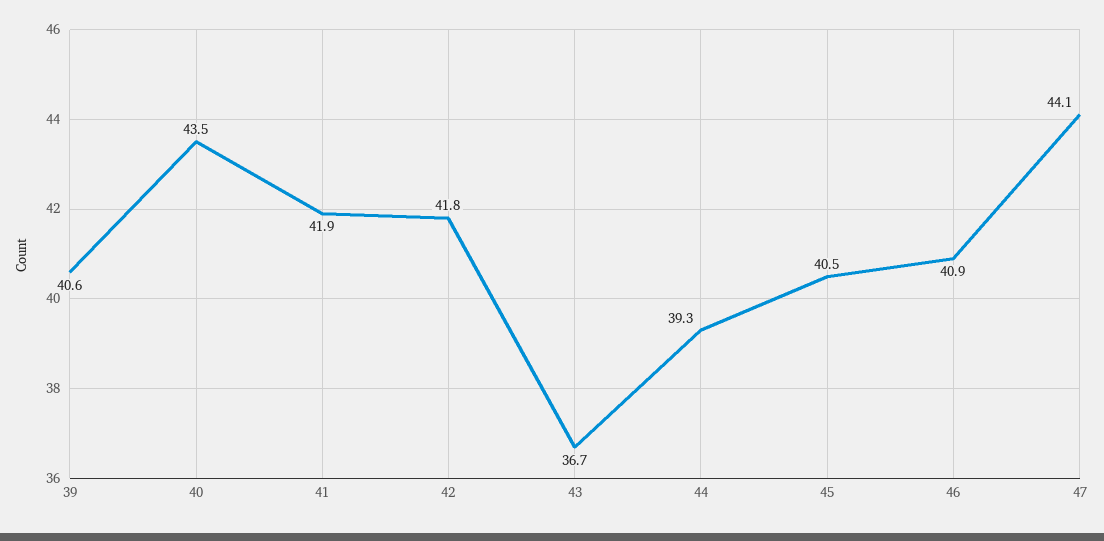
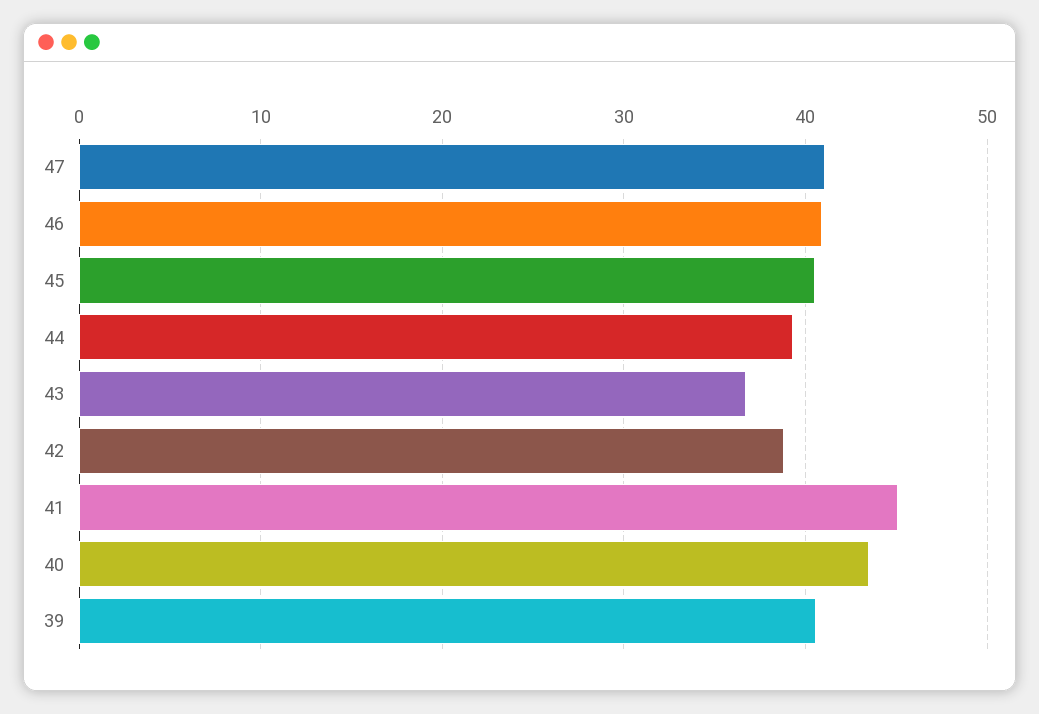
41: 41.9 -> 45
42: 41.8 -> 39
47: 44.1 -> 41

